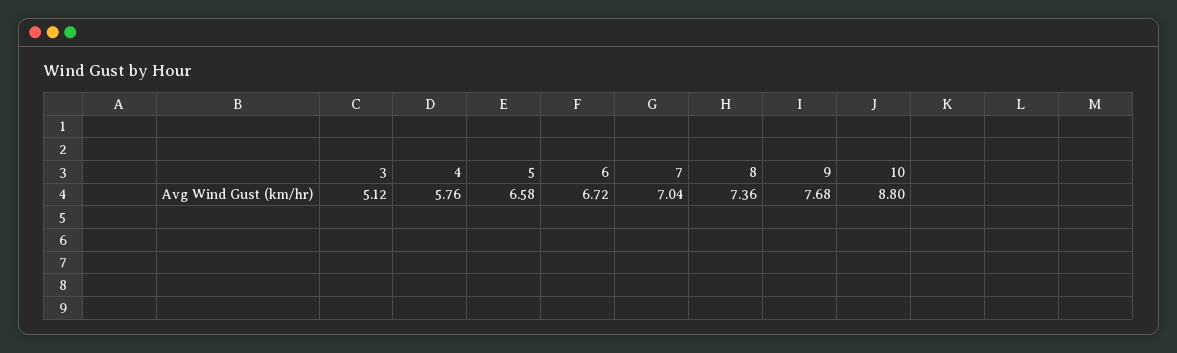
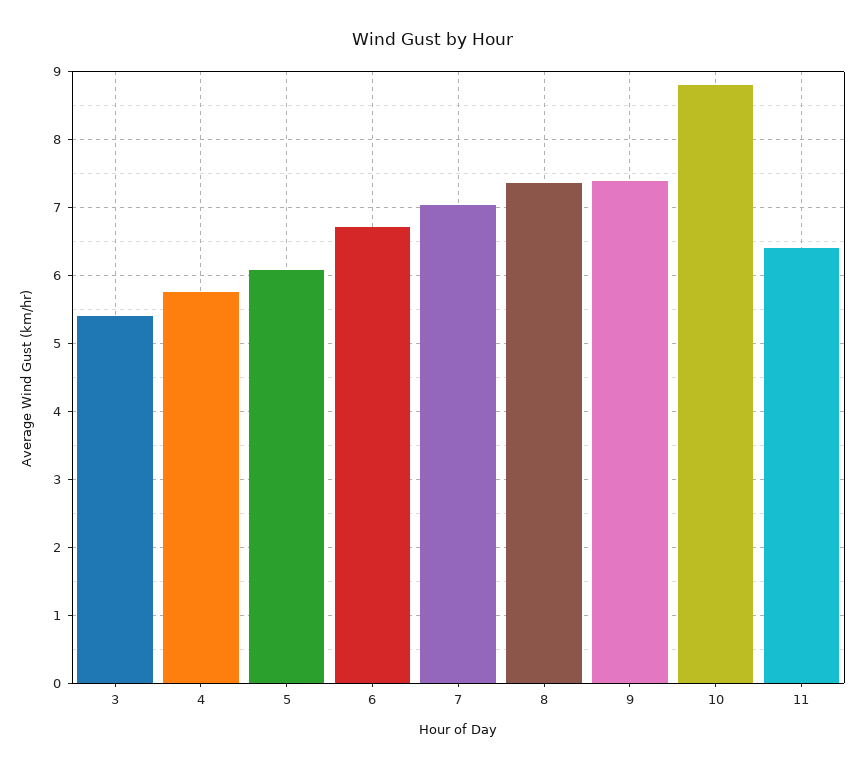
3: 5.12 -> 5.4
5: 6.58 -> 6.1
9: 7.68 -> 7.4
11: none -> 6.4

